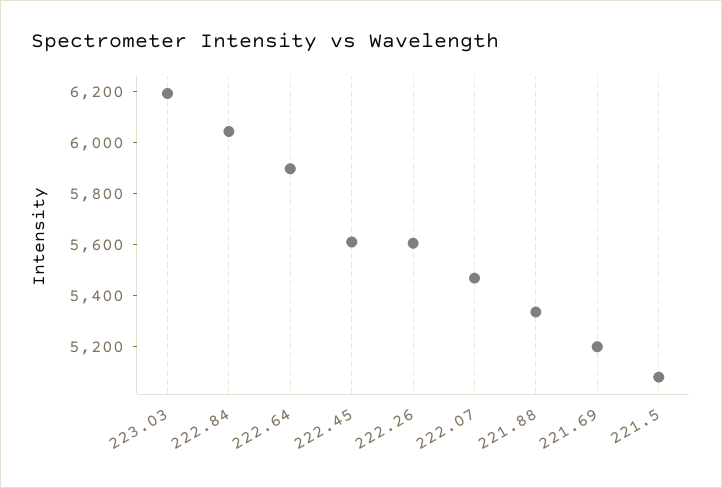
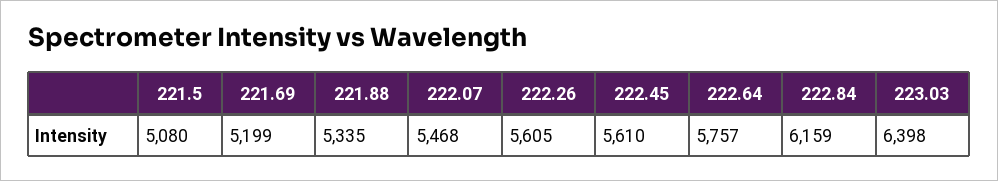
223.03: 6200 -> 6398
222.84: 6050 -> 6159
222.64: 5900 -> 5757

